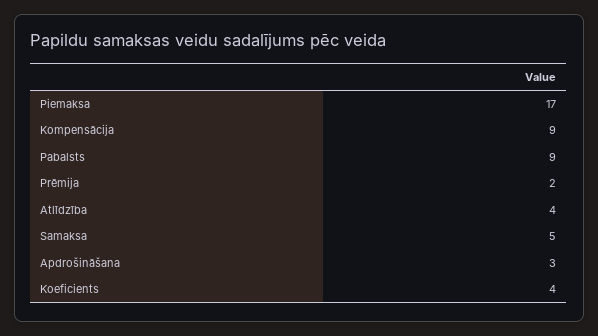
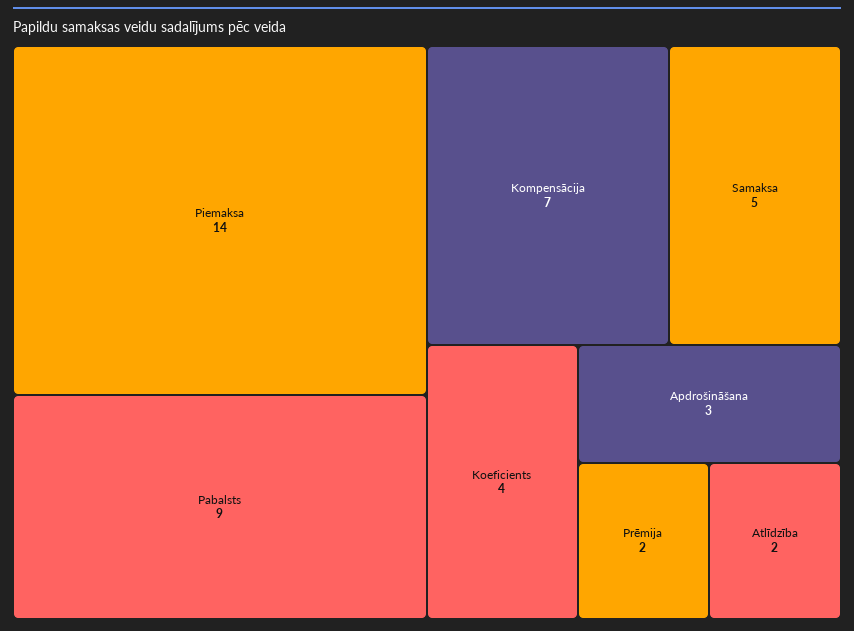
Piemaksa: 17 -> 14
Kompensācija: 9 -> 7
Atlīdzība: 4 -> 2

